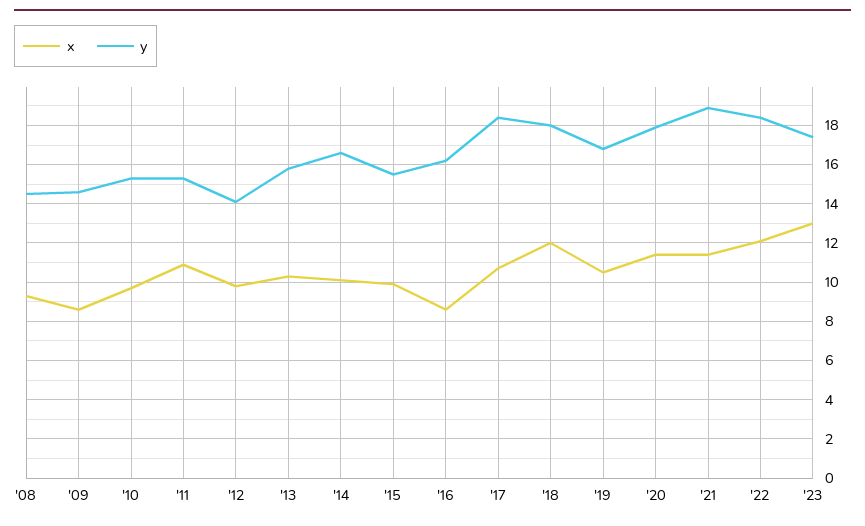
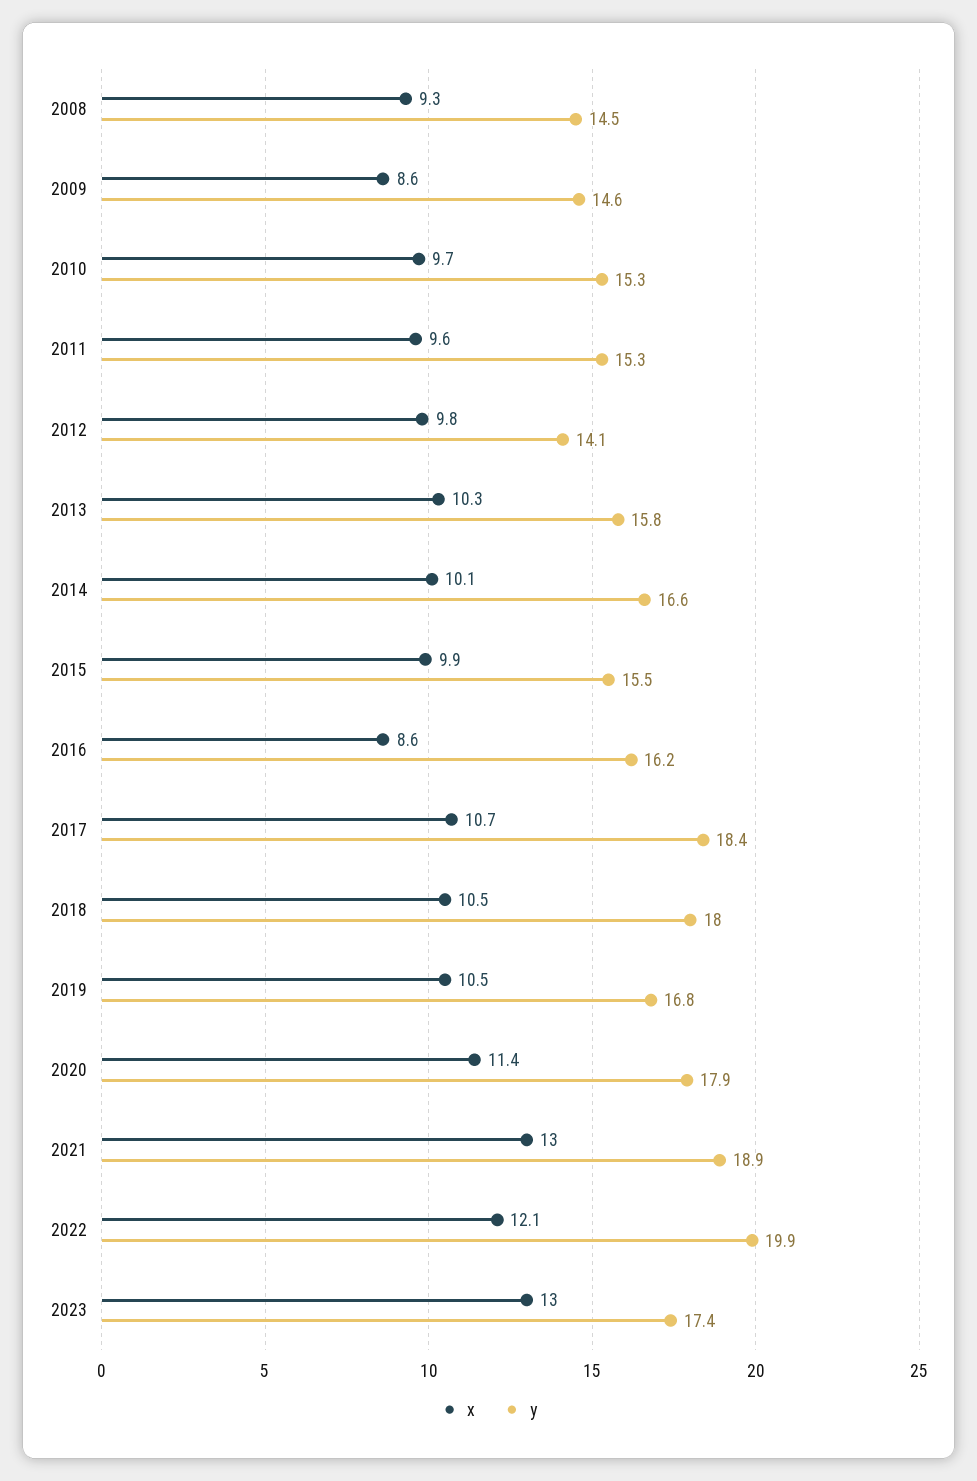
x, '11: 11 -> 9.6
x, '18: 12 -> 10.5
x, '21: 11.5 -> 13
y, '22: 18.5 -> 19.9

